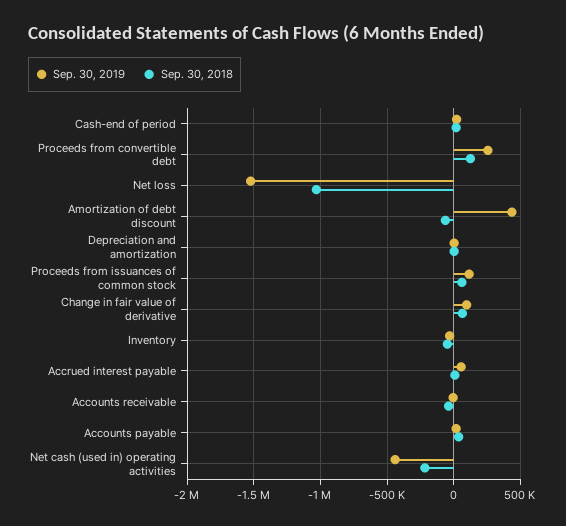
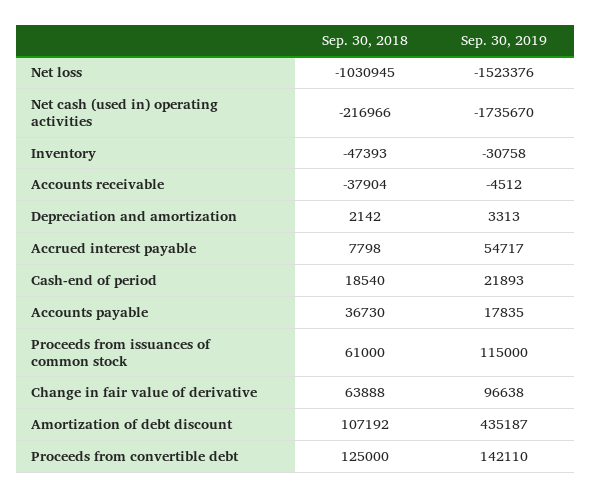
Sep. 30, 2019, Proceeds from convertible debt: 250000 -> 142110
Sep. 30, 2018, Amortization of debt discount: -50000 -> 107192
Sep. 30, 2019, Net cash (used in) operating activities: -450000 -> -1735670

